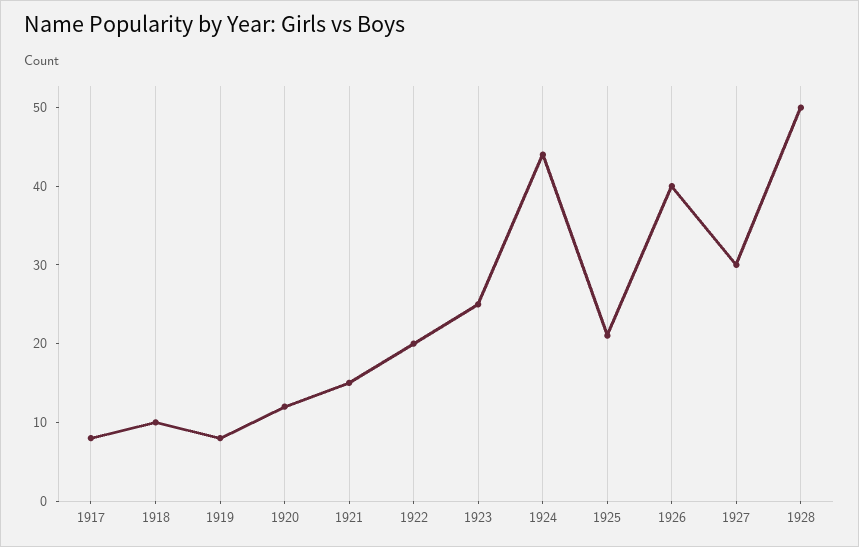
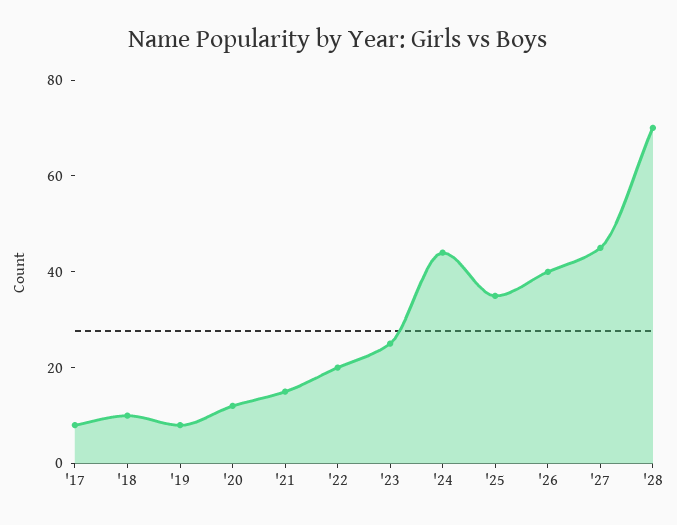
1925: 20 -> 35
1927: 30 -> 45
1928: 50 -> 70

